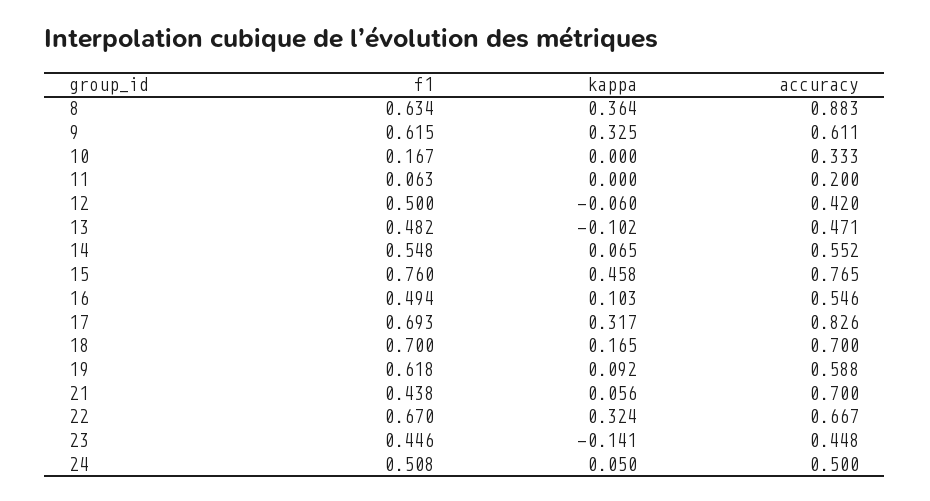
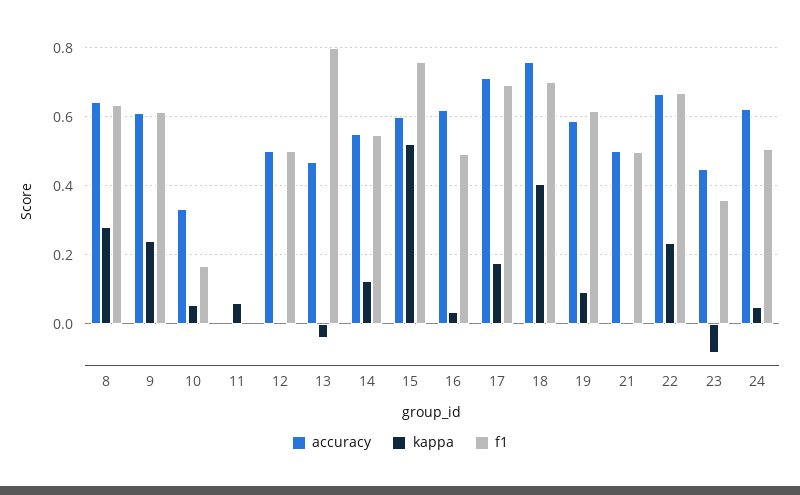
kappa, 8: 0.364 -> 0.28
accuracy, 8: 0.883 -> 0.64
kappa, 9: 0.325 -> 0.24
kappa, 10: 0 -> 0.06
f1, 11: 0.063 -> 0
kappa, 11: 0 -> 0.06
accuracy, 11: 0.2 -> 0
kappa, 12: -0.06 -> 0
accuracy, 12: 0.42 -> 0.5
f1, 13: 0.482 -> 0.8
kappa, 13: -0.102 -> -0.04
kappa, 14: 0.065 -> 0.12
kappa, 15: 0.458 -> 0.52
accuracy, 15: 0.765 -> 0.6
kappa, 16: 0.103 -> 0.04
accuracy, 16: 0.546 -> 0.62
kappa, 17: 0.317 -> 0.18
accuracy, 17: 0.826 -> 0.72
kappa, 18: 0.165 -> 0.4
accuracy, 18: 0.7 -> 0.76
f1, 21: 0.438 -> 0.5
kappa, 21: 0.056 -> 0
accuracy, 21: 0.7 -> 0.5
kappa, 22: 0.324 -> 0.24
f1, 23: 0.446 -> 0.36
kappa, 23: -0.141 -> -0.08
accuracy, 24: 0.5 -> 0.62

